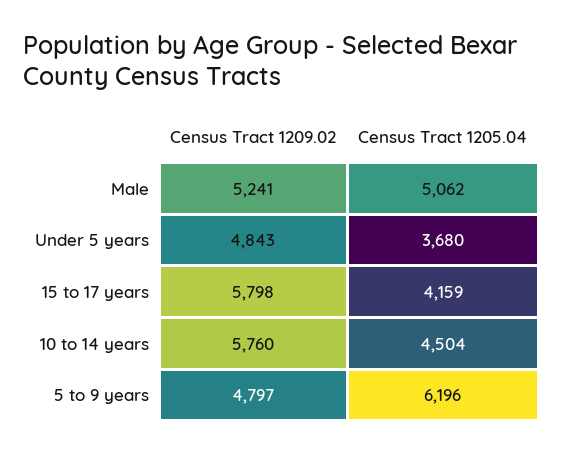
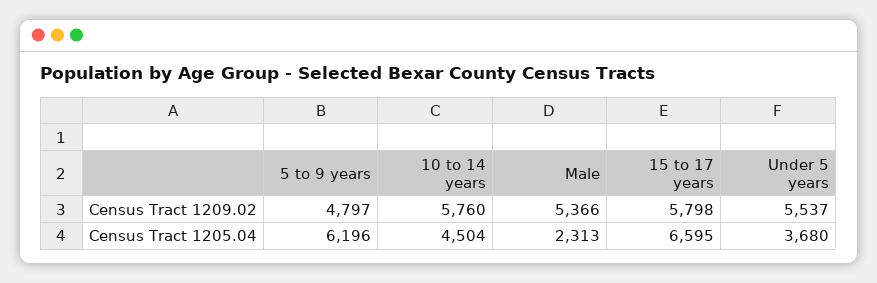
Census Tract 1209.02, Male: 5241 -> 5366
Census Tract 1205.04, Male: 5062 -> 2313
Census Tract 1209.02, Under 5 years: 4843 -> 5537
Census Tract 1205.04, 15 to 17 years: 4159 -> 6595

